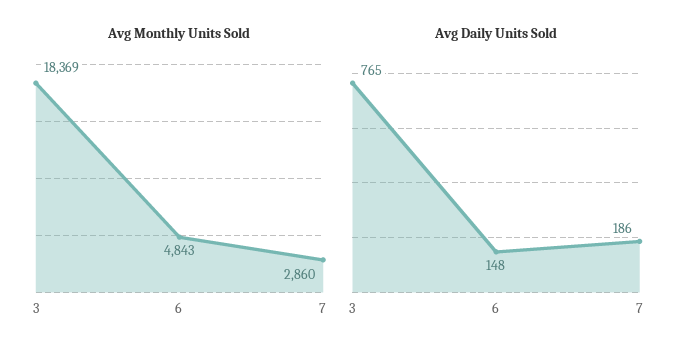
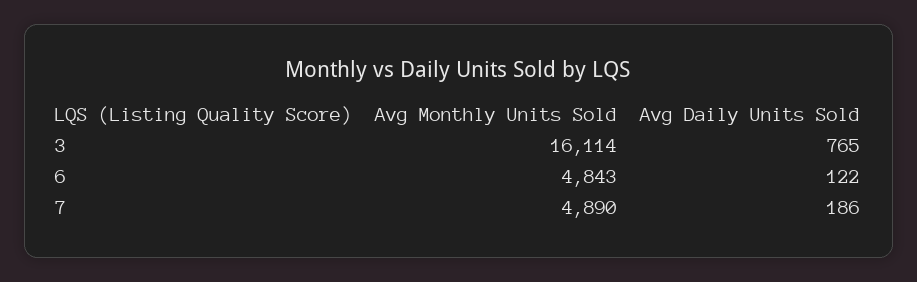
Avg Monthly Units Sold, 3: 18369 -> 16114
Avg Monthly Units Sold, 7: 2860 -> 4890
Avg Daily Units Sold, 6: 148 -> 122

